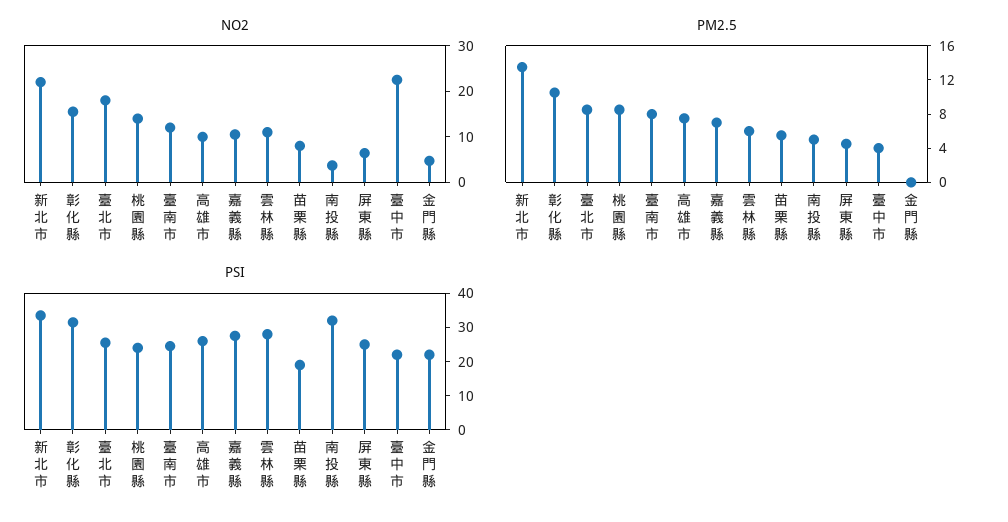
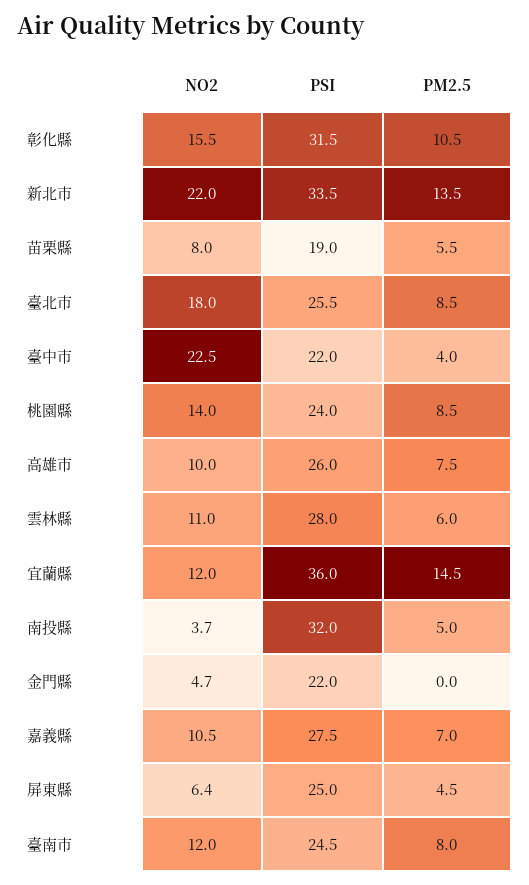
NO2, 宜蘭縣: none -> 12
PSI, 宜蘭縣: none -> 36
PM2.5, 宜蘭縣: none -> 14.5

